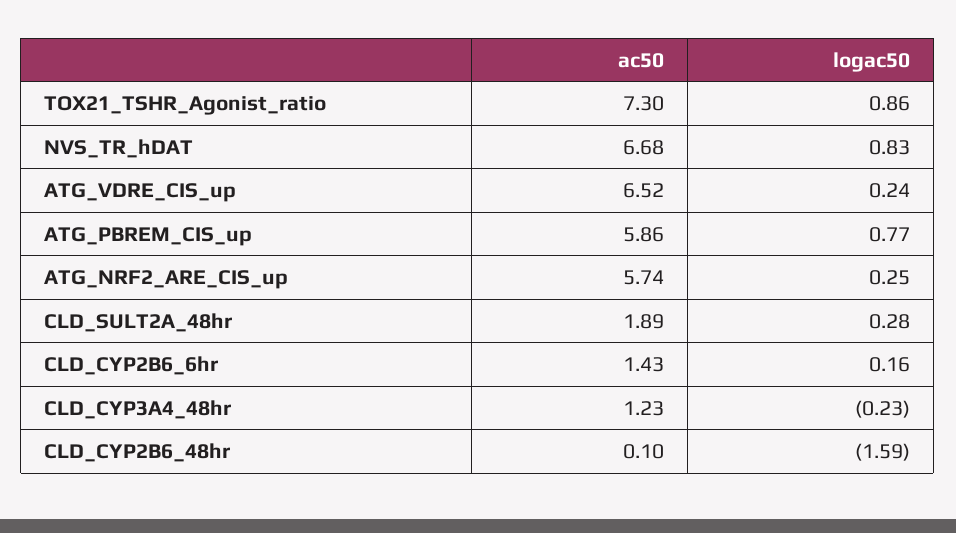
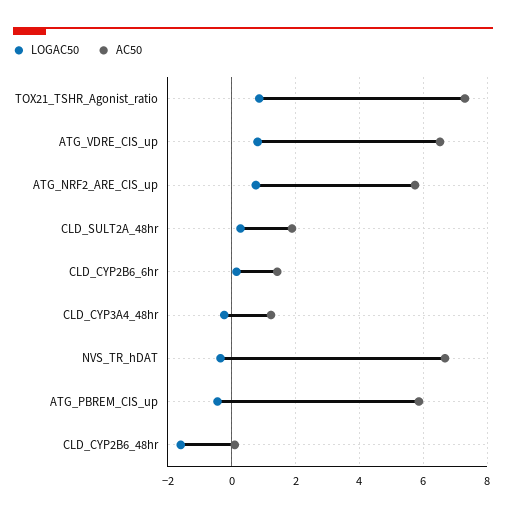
logac50, NVS_TR_hDAT: 0.83 -> -0.4
logac50, ATG_VDRE_CIS_up: 0.24 -> 0.8
logac50, ATG_PBREM_CIS_up: 0.77 -> -0.4
logac50, ATG_NRF2_ARE_CIS_up: 0.25 -> 0.8

